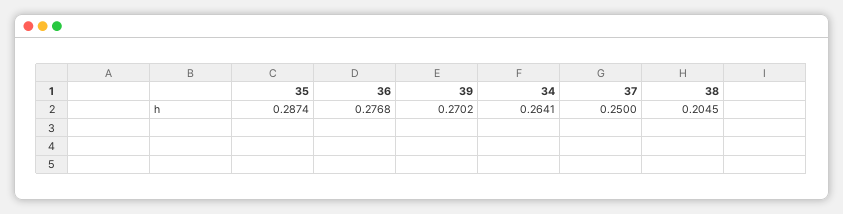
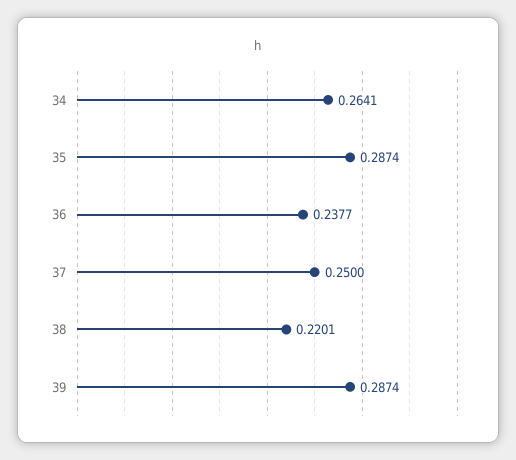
36: 0.2768 -> 0.2377
39: 0.2702 -> 0.2874
38: 0.2045 -> 0.2201

